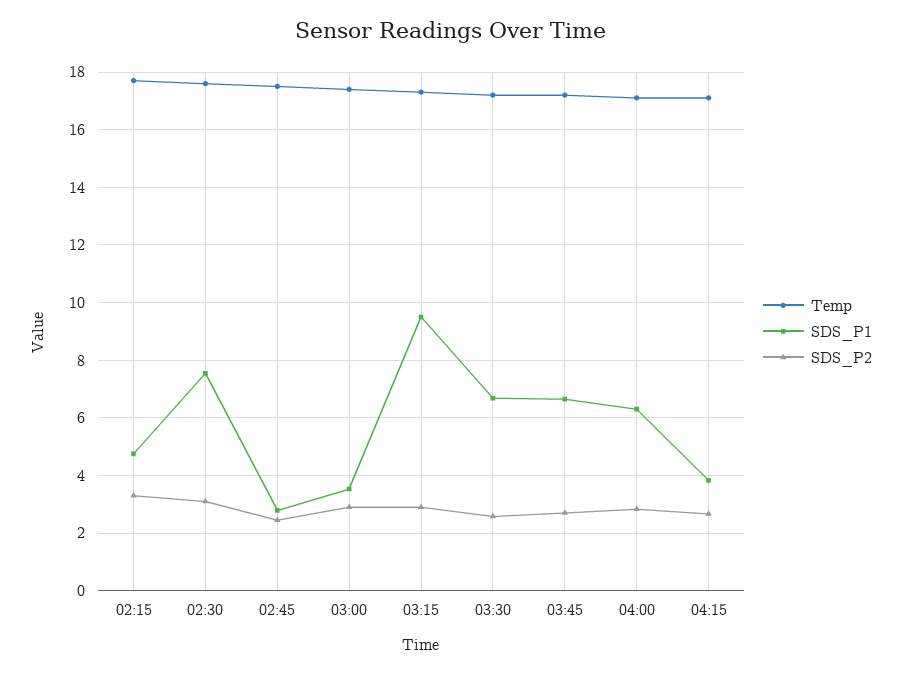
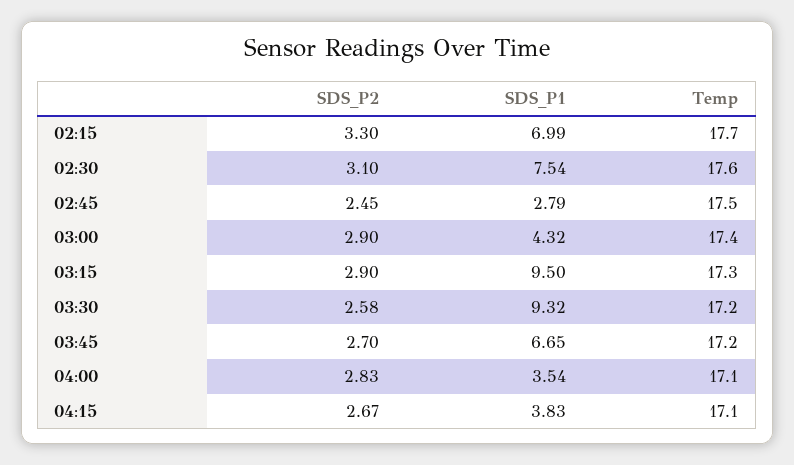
SDS_P1, 02:15: 4.75 -> 6.99
SDS_P1, 03:00: 3.5 -> 4.32
SDS_P1, 03:30: 6.75 -> 9.32
SDS_P1, 04:00: 6.25 -> 3.54

